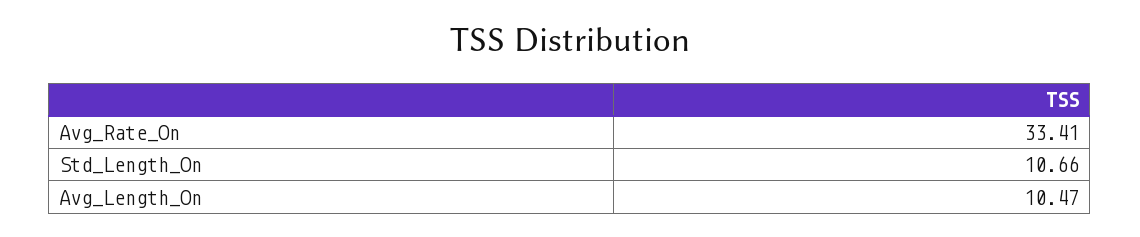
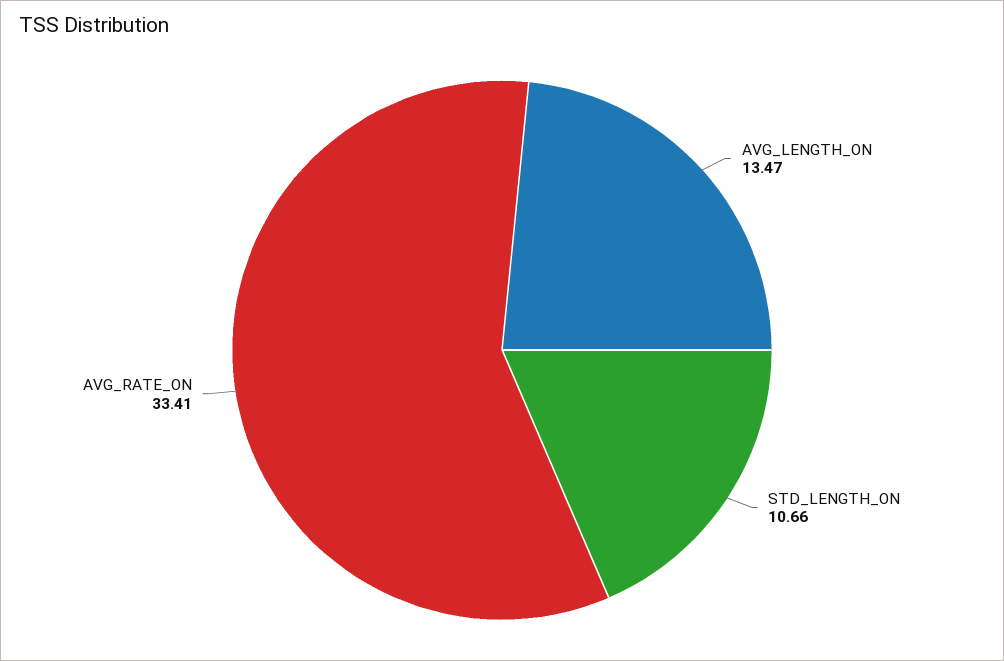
Avg_Length_On: 10.47 -> 13.47

